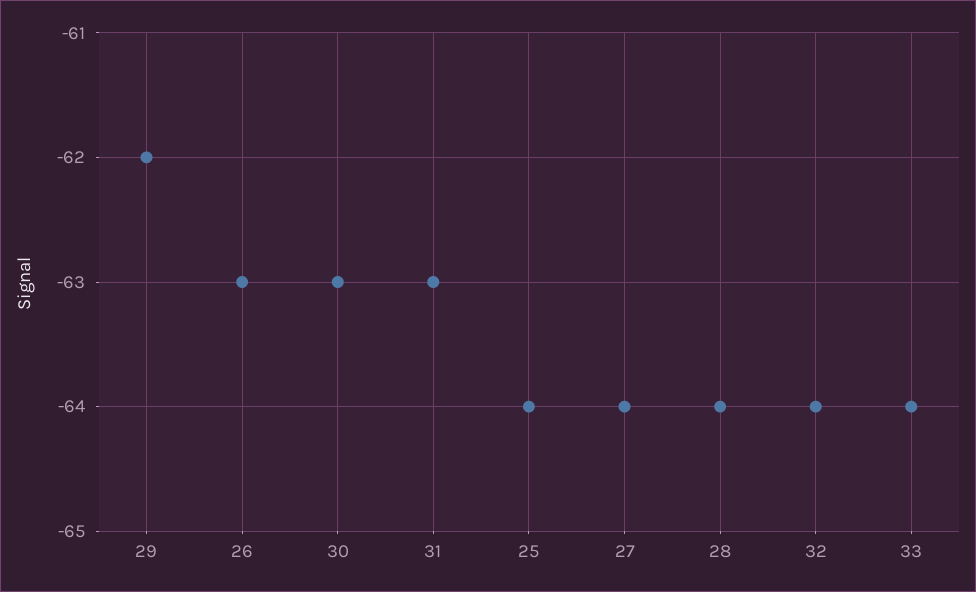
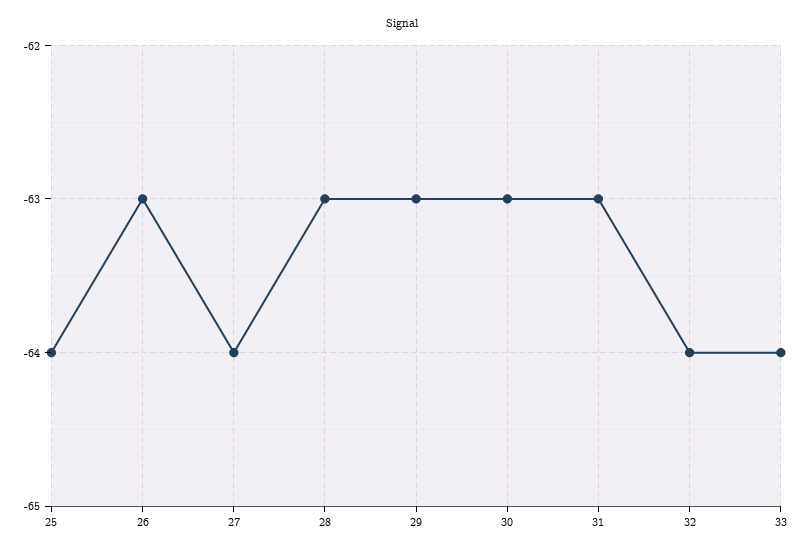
29: -62 -> -63
28: -64 -> -63

